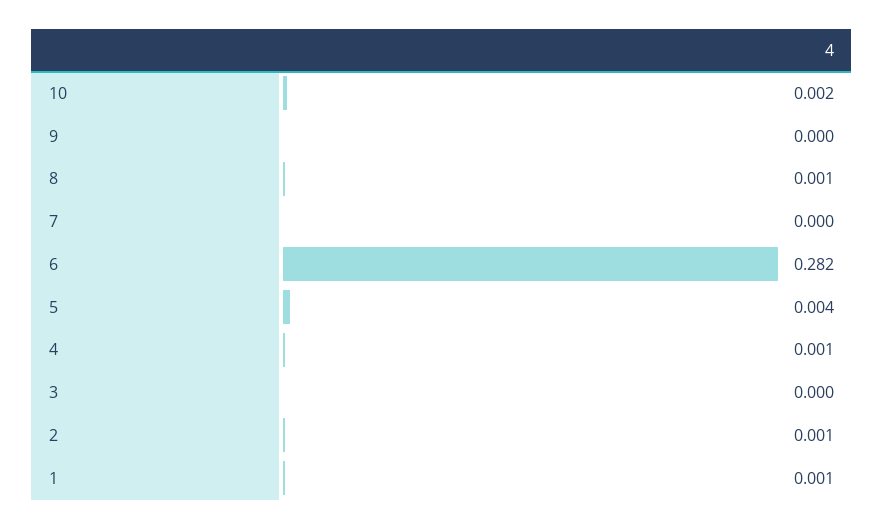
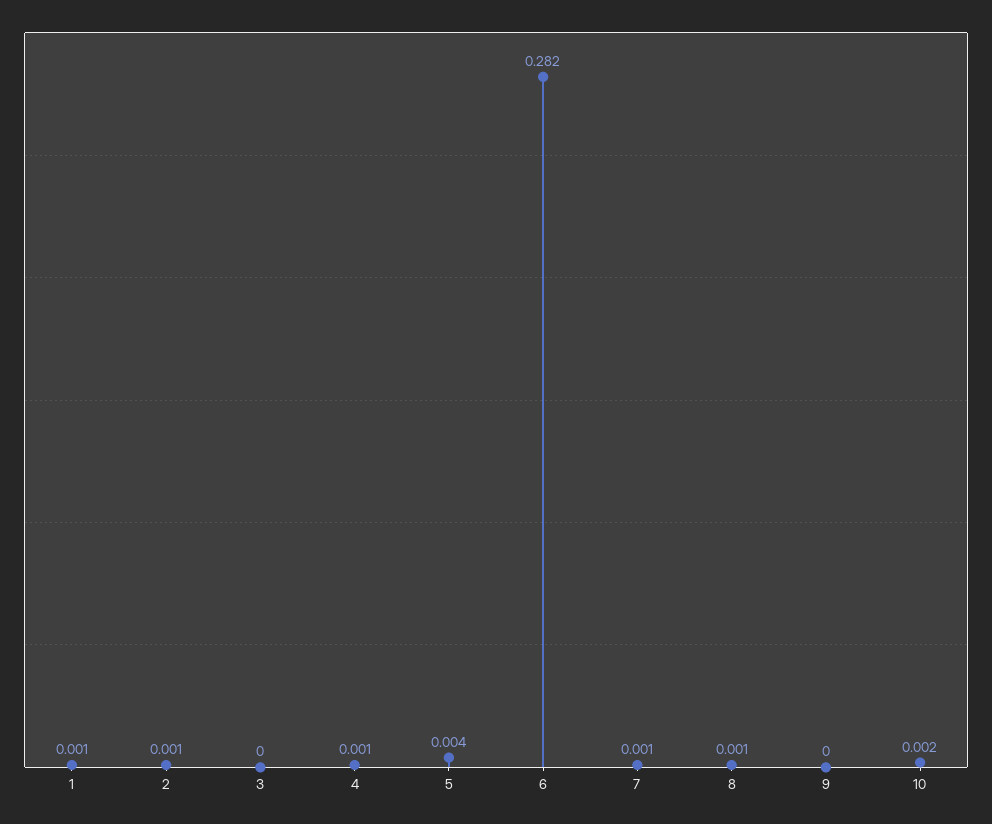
7: 0 -> 0.001

